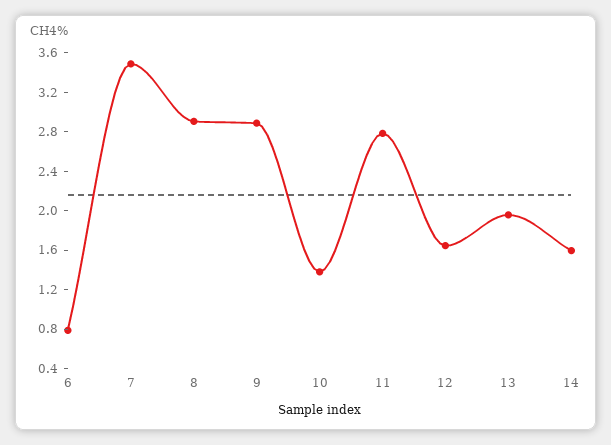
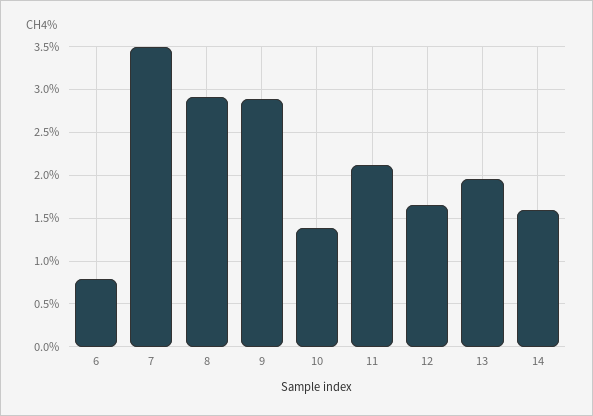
11: 2.8 -> 2.1

